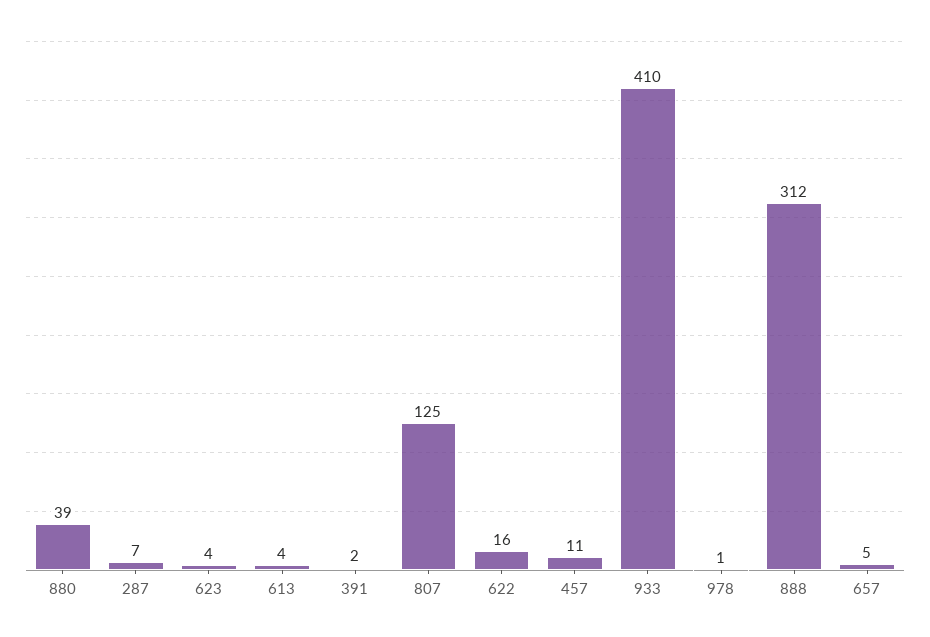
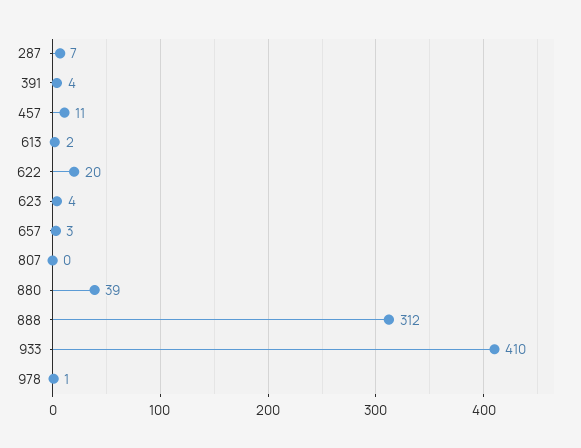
613: 4 -> 2
391: 2 -> 4
807: 125 -> 0
622: 16 -> 20
657: 5 -> 3

